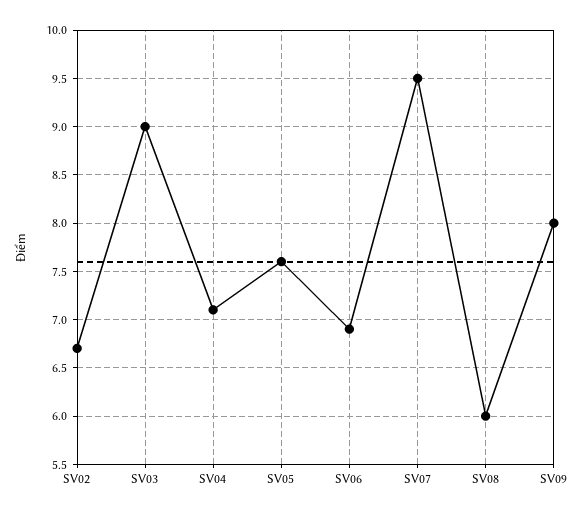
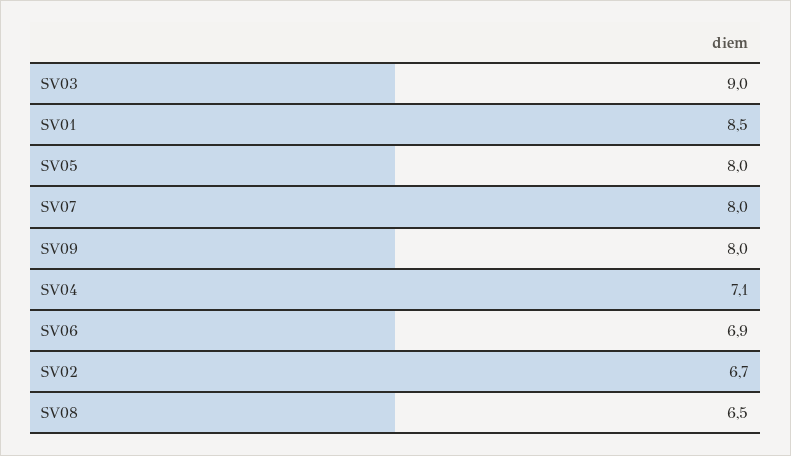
SV05: 7.6 -> 8
SV07: 9.5 -> 8
SV08: 6 -> 6.5
SV01: none -> 8.5

